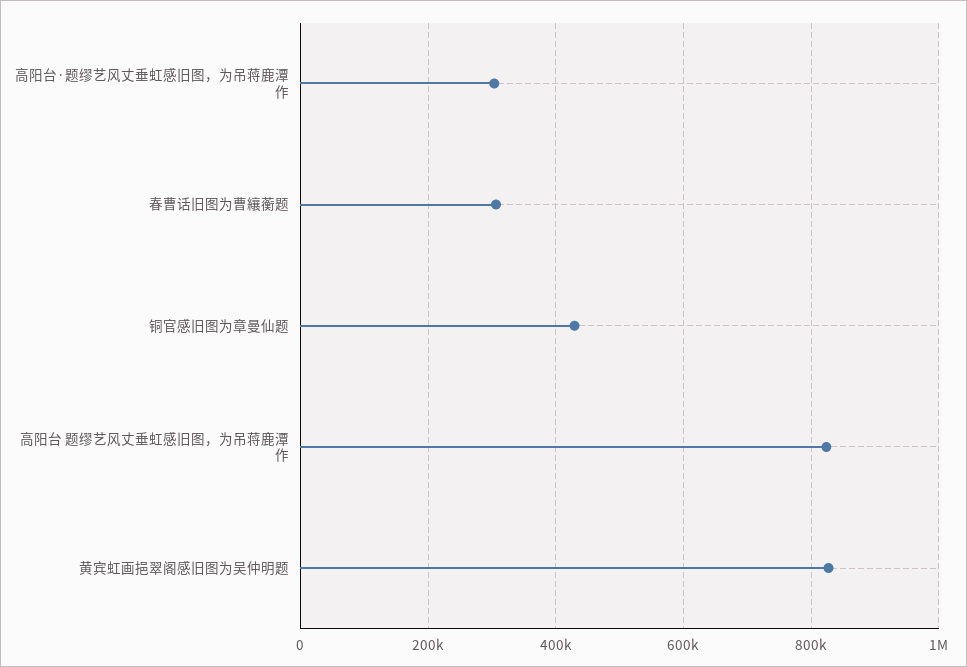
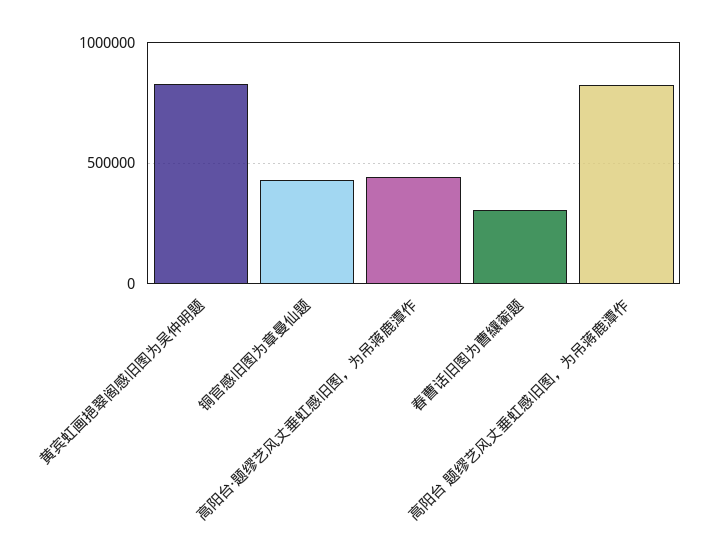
高阳台·题缪艺风丈垂虹感旧图，为吊蒋鹿潭作: 300000 -> 450000

